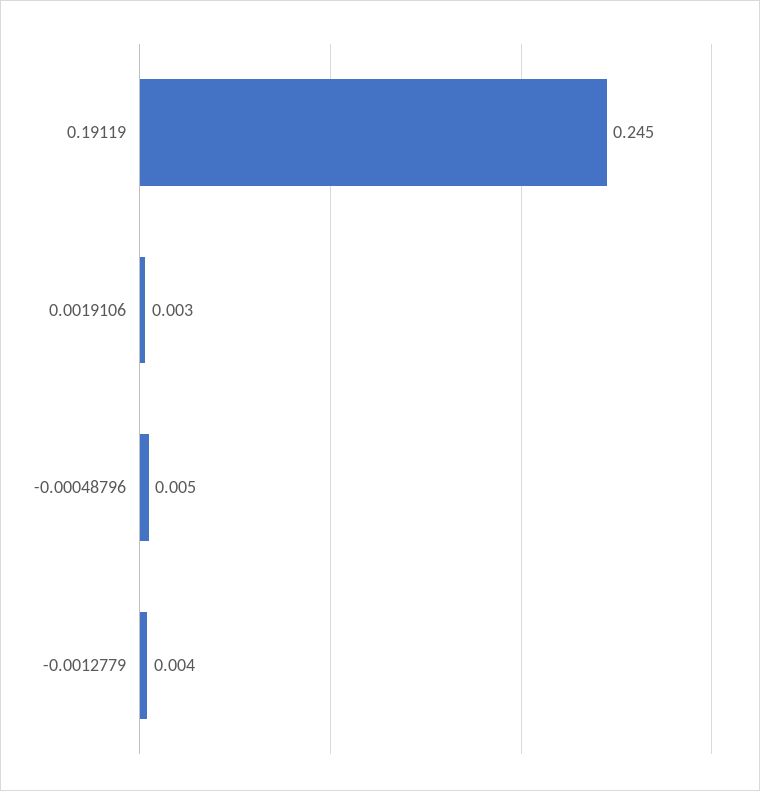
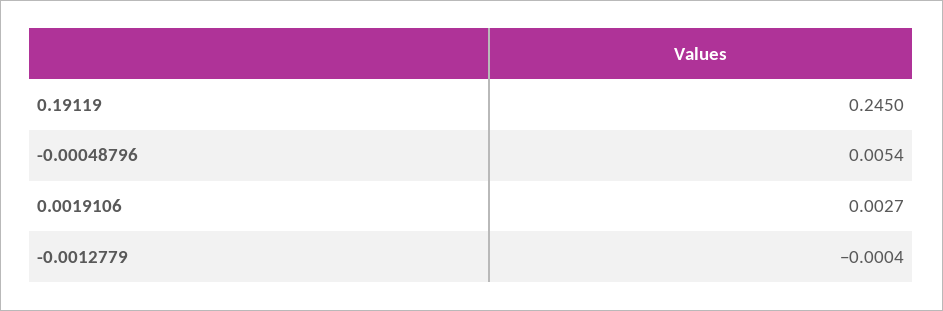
-0.0012779: 0.004 -> -0.0004

